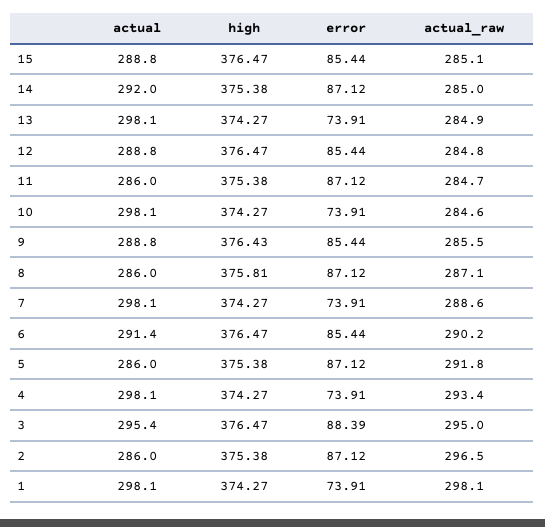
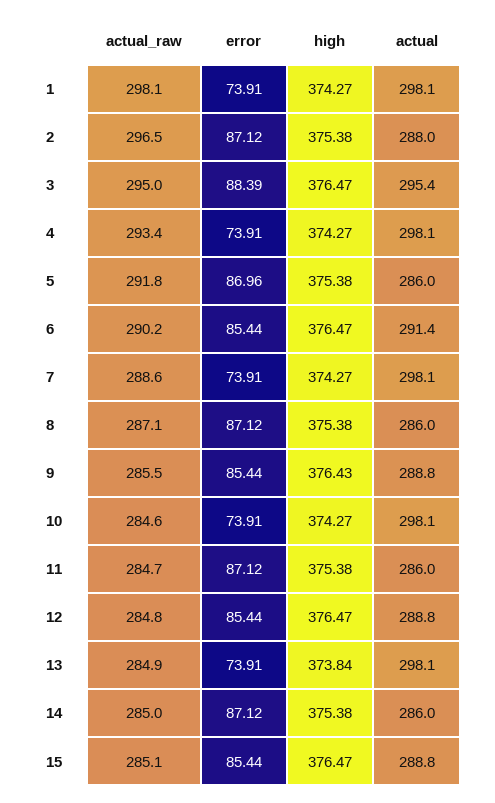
actual, 14: 292 -> 286
high, 13: 374.27 -> 373.84
high, 8: 375.81 -> 375.38
error, 5: 87.12 -> 86.96
actual, 2: 286 -> 288

